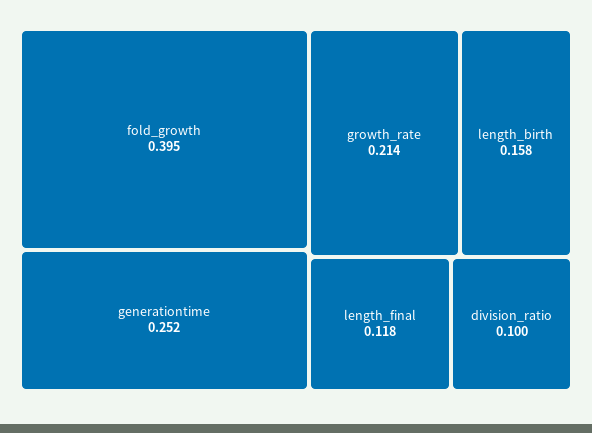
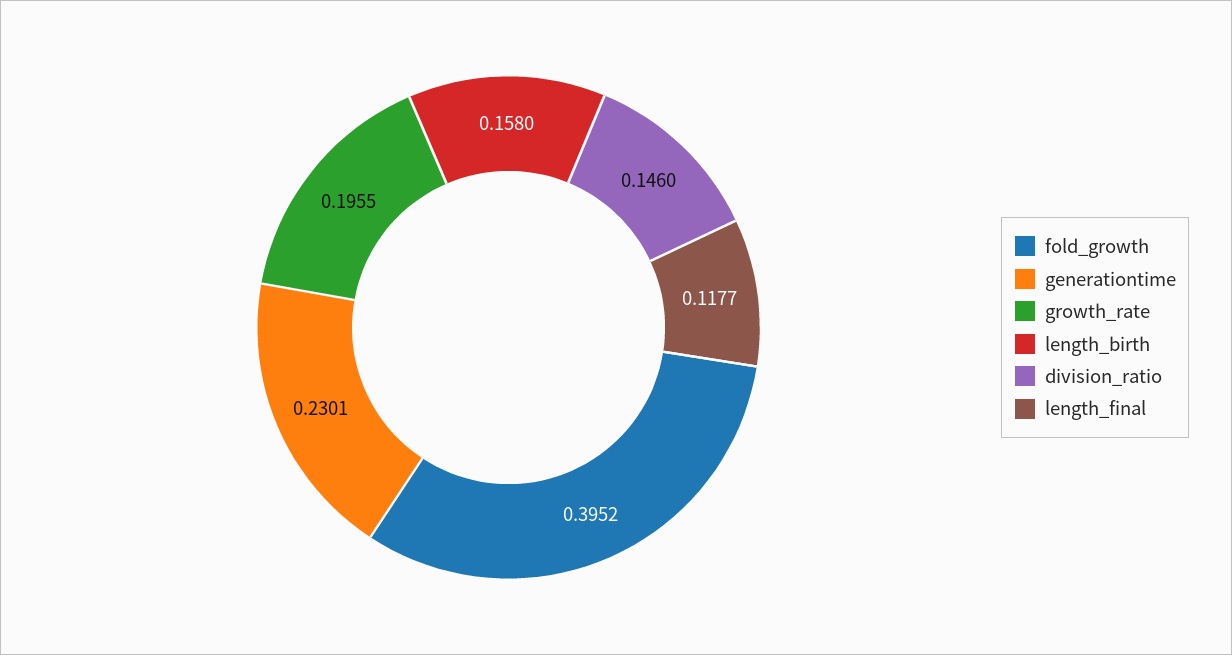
generationtime: 0.252 -> 0.2301
growth_rate: 0.214 -> 0.1955
division_ratio: 0.1 -> 0.146

